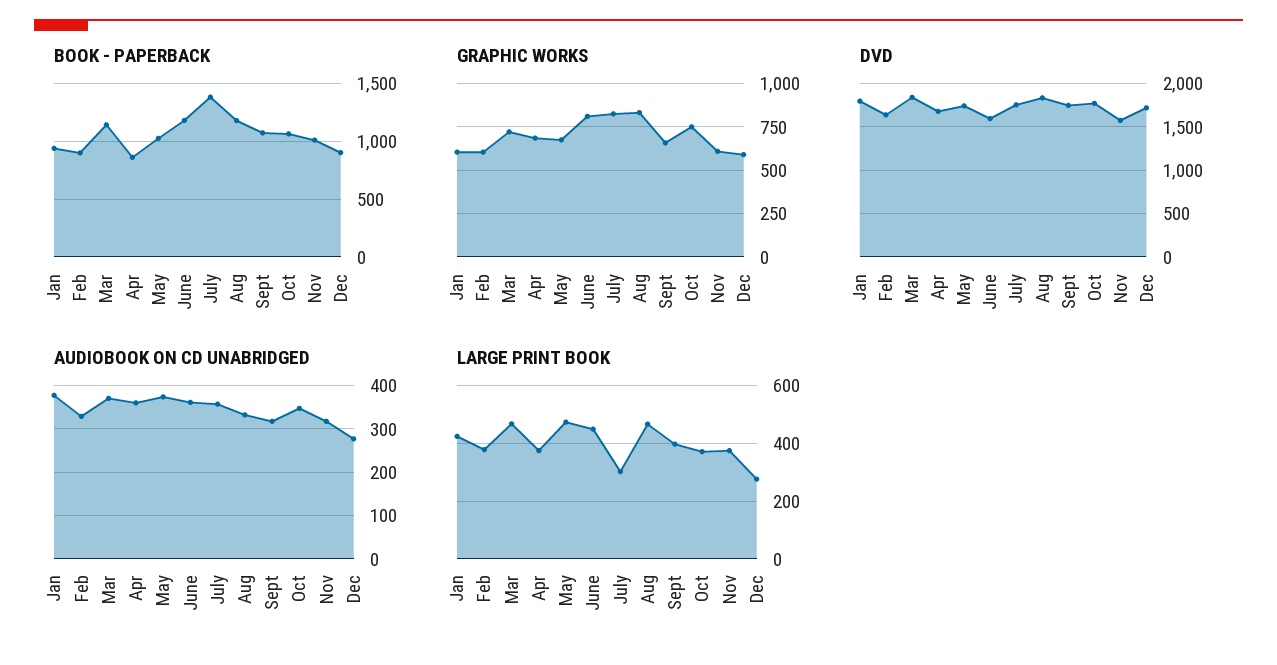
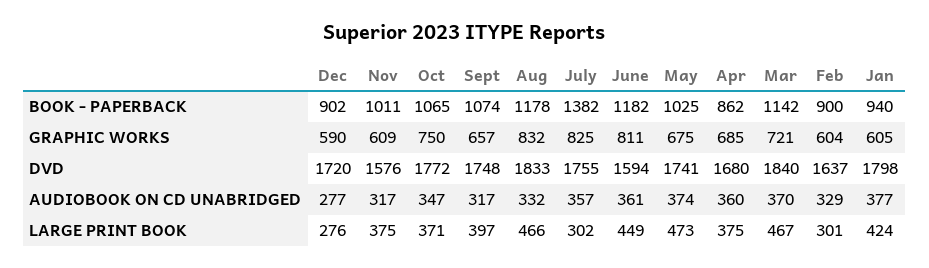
LARGE PRINT BOOK, Feb: 375 -> 301

